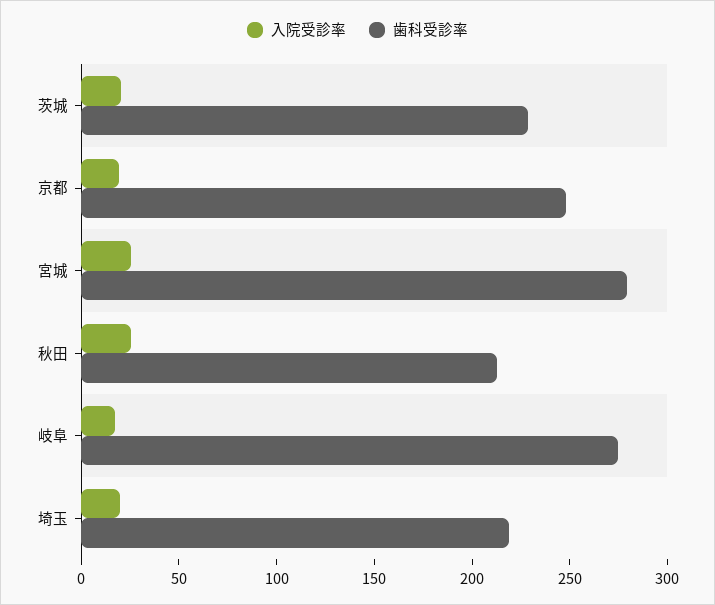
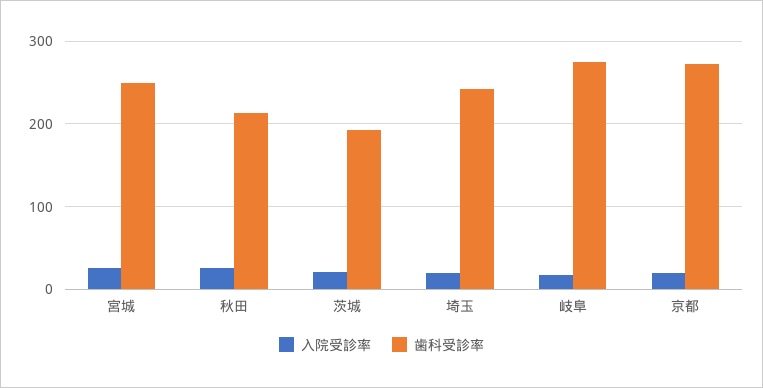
歯科受診率, 茨城: 230 -> 190
歯科受診率, 京都: 250 -> 270
歯科受診率, 宮城: 280 -> 250
歯科受診率, 埼玉: 220 -> 240

